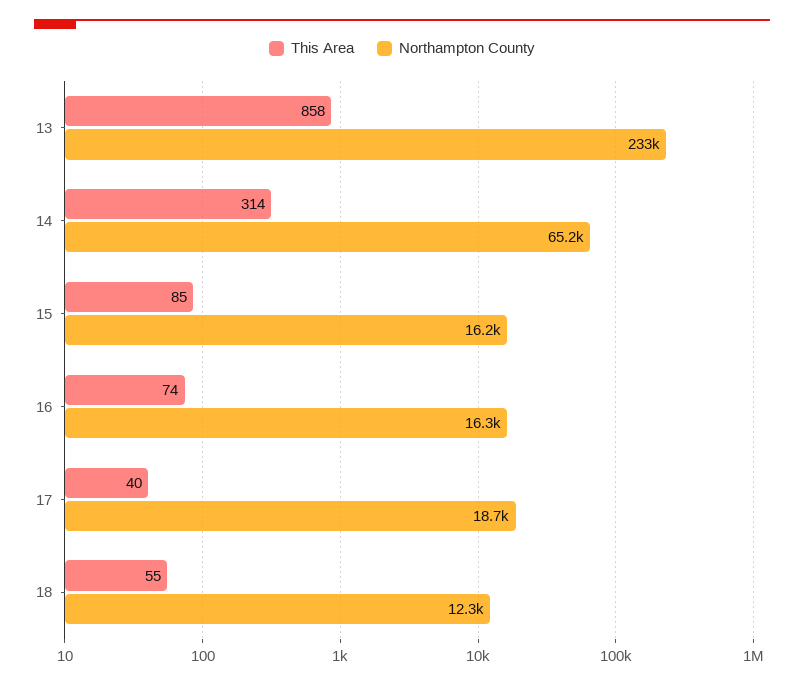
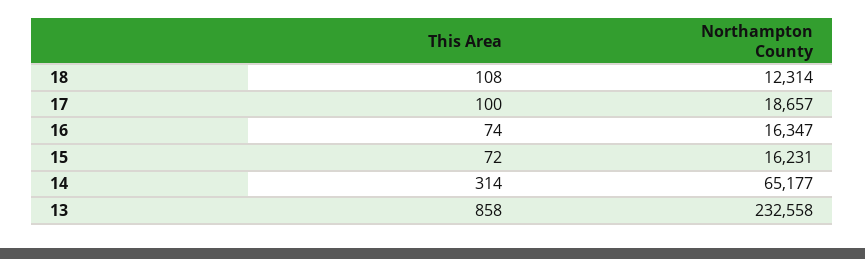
This Area, 15: 85 -> 72
This Area, 17: 40 -> 100
This Area, 18: 55 -> 108

